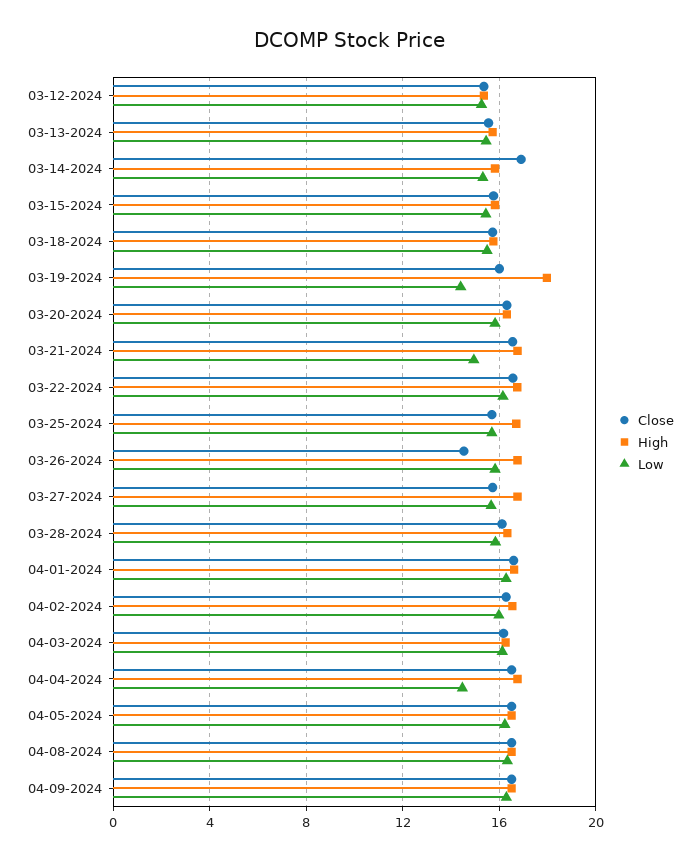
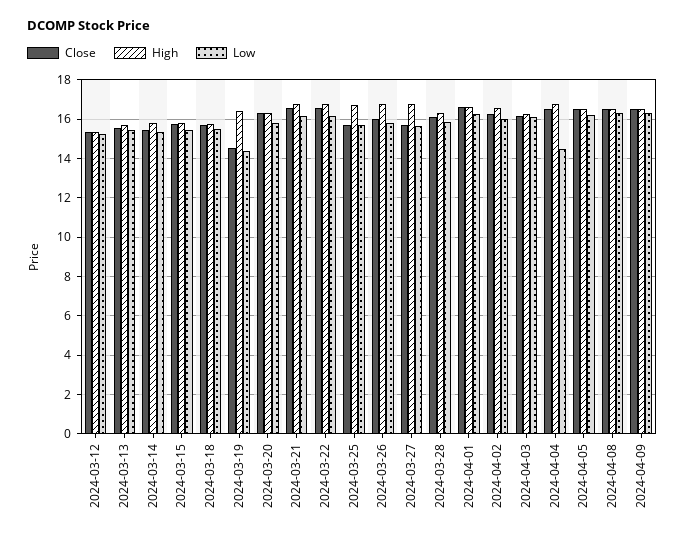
Close, 03-14-2024: 17 -> 15.5
Close, 03-19-2024: 16 -> 14.5
High, 03-19-2024: 18 -> 16.5
Low, 03-21-2024: 15 -> 16
Close, 03-26-2024: 14.5 -> 16

